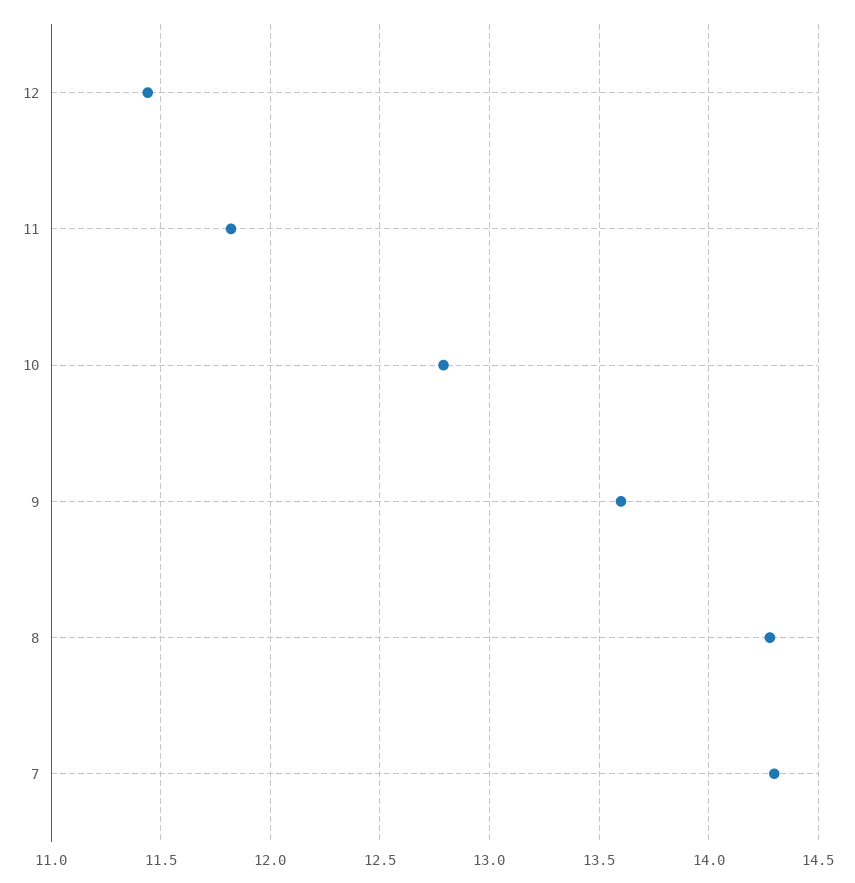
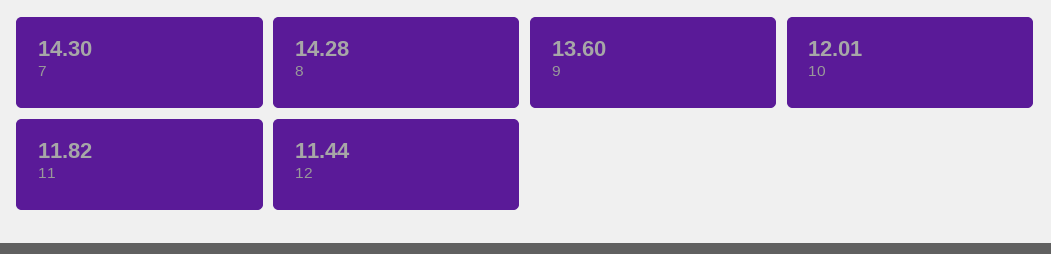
10: 12.8 -> 12.01

